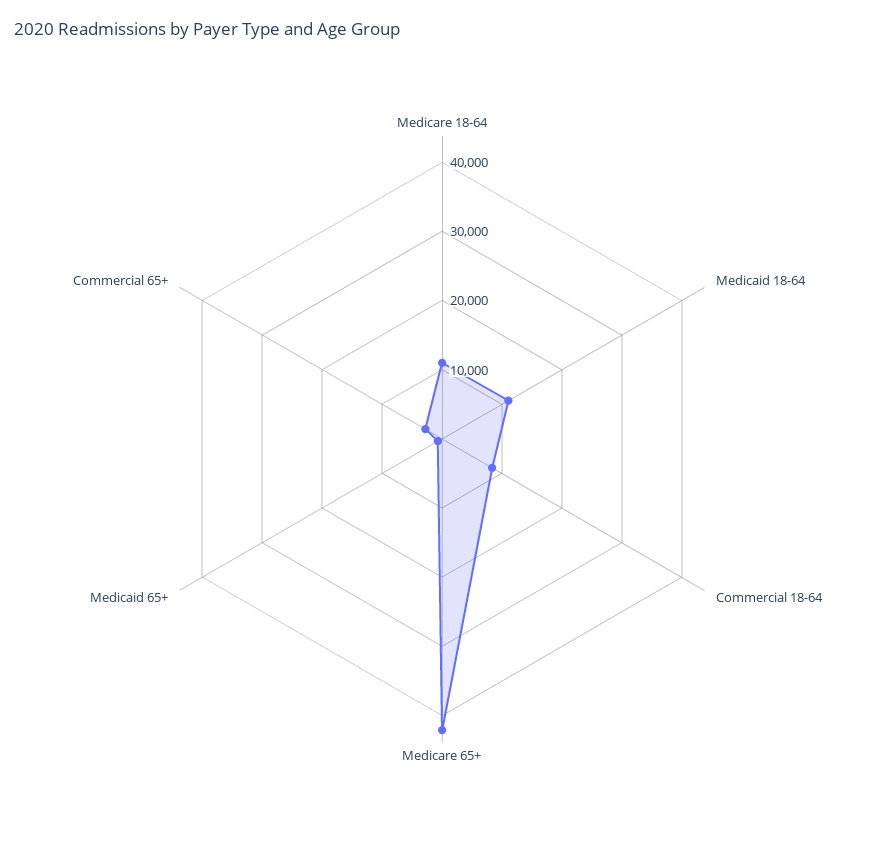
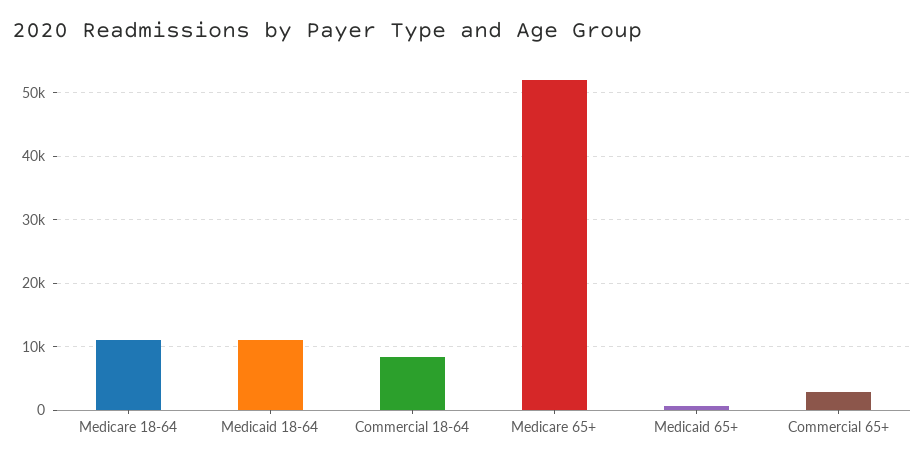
Medicare 65+: 42000 -> 52000

